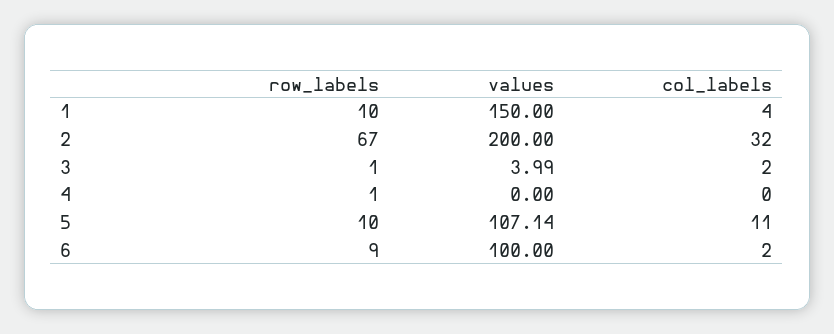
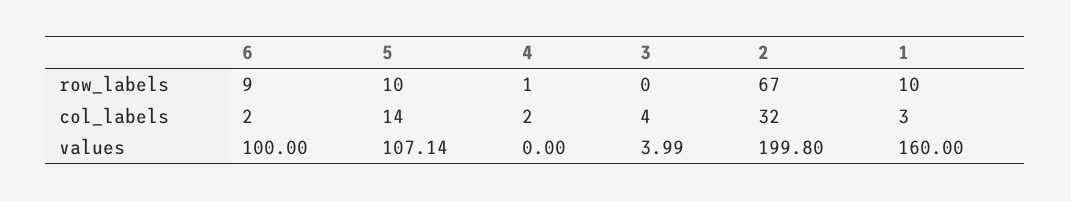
values, 1: 150 -> 160
col_labels, 1: 4 -> 3
values, 2: 200 -> 199.8
row_labels, 3: 1 -> 0
col_labels, 3: 2 -> 4
col_labels, 4: 0 -> 2
col_labels, 5: 11 -> 14

